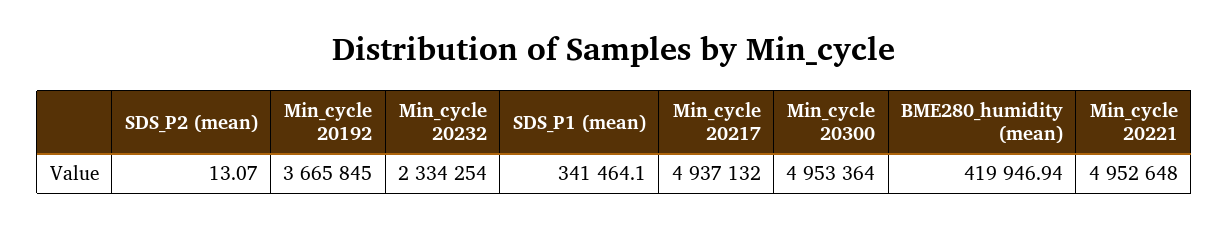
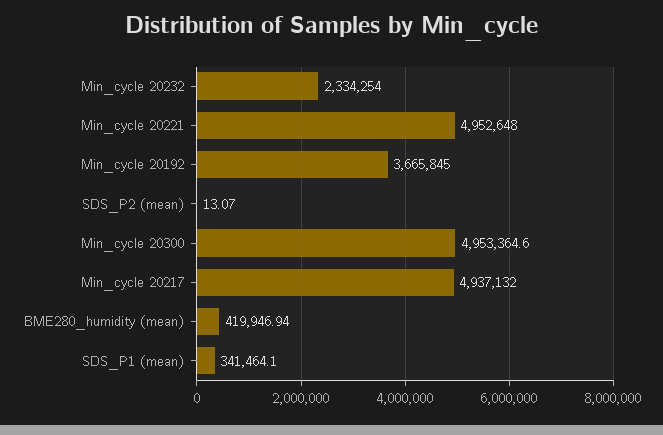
Min_cycle 20300: 4953364 -> 4953364.6

